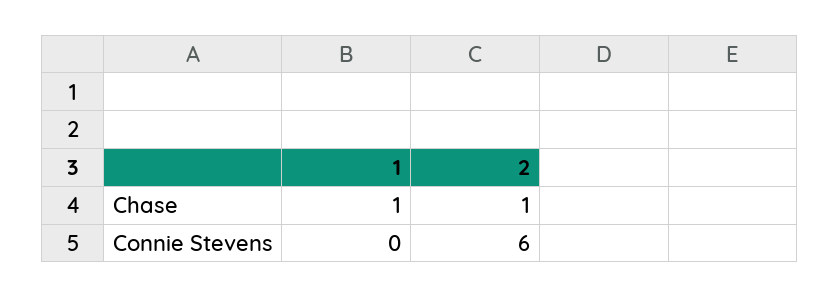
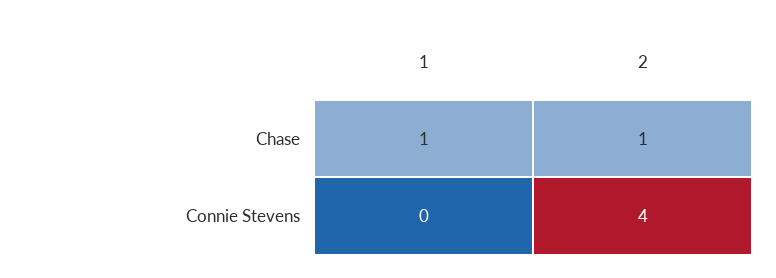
2, Connie Stevens: 6 -> 4

